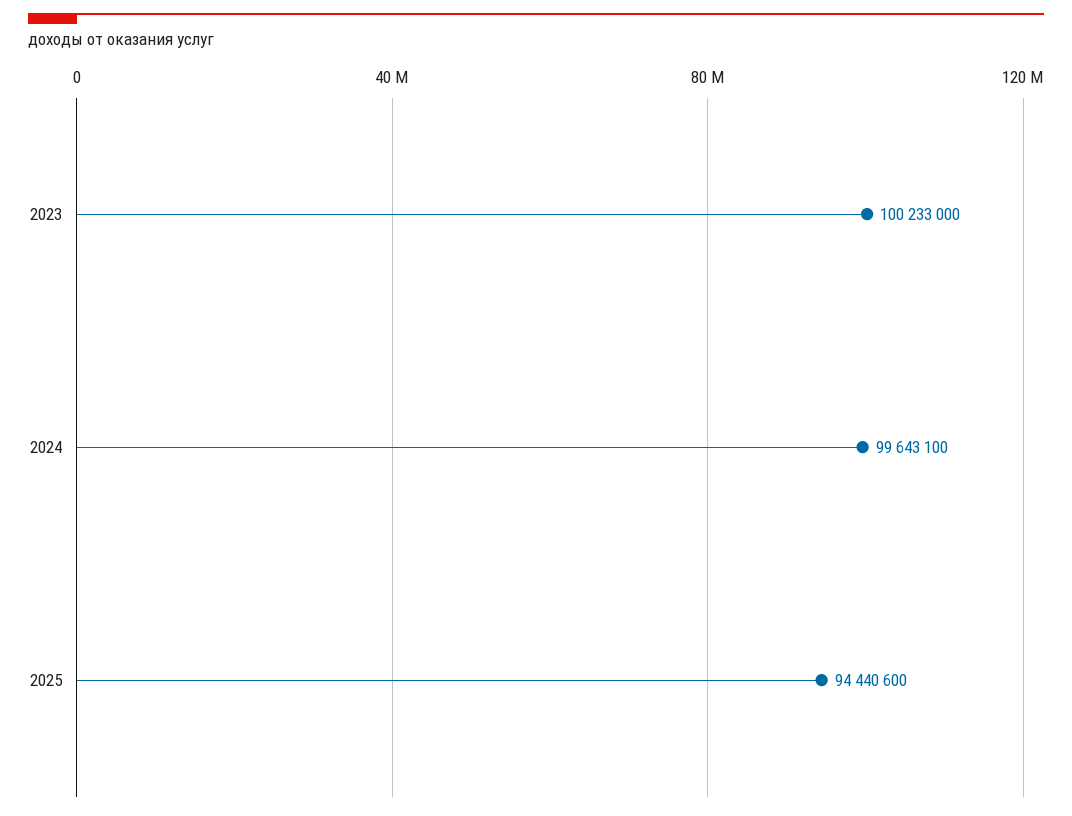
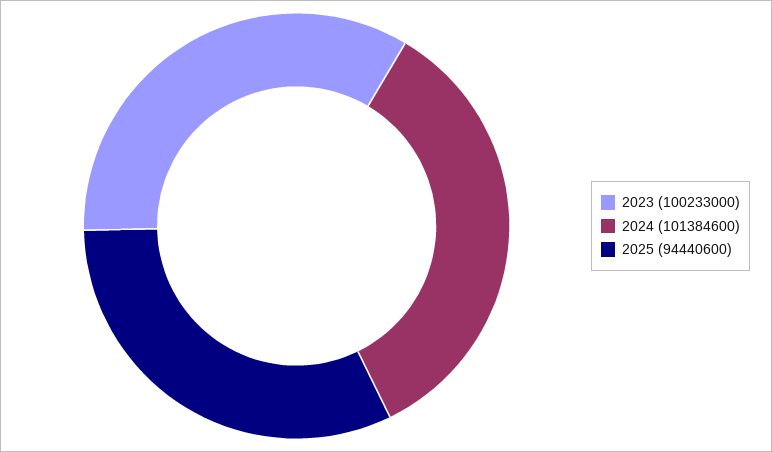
2024: 99643100 -> 101384600

